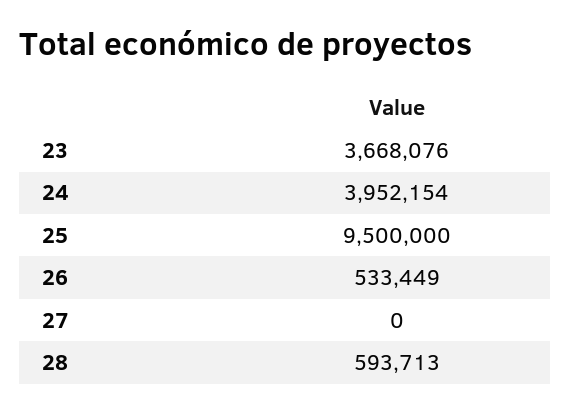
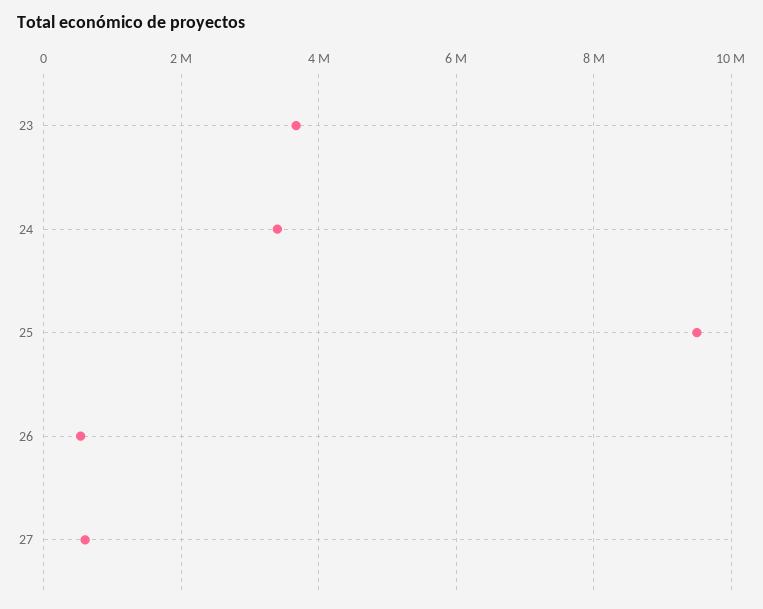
24: 3952154 -> 3400000
27: 0 -> 600000
28: 593713 -> none

